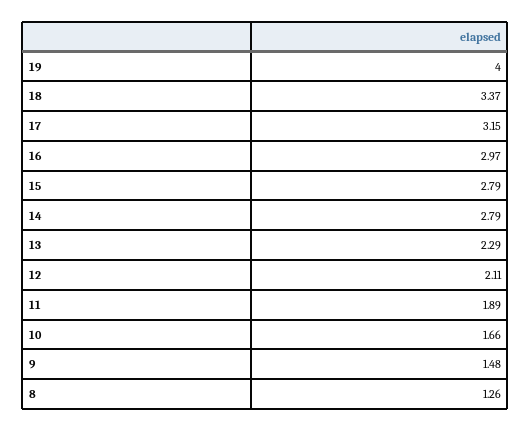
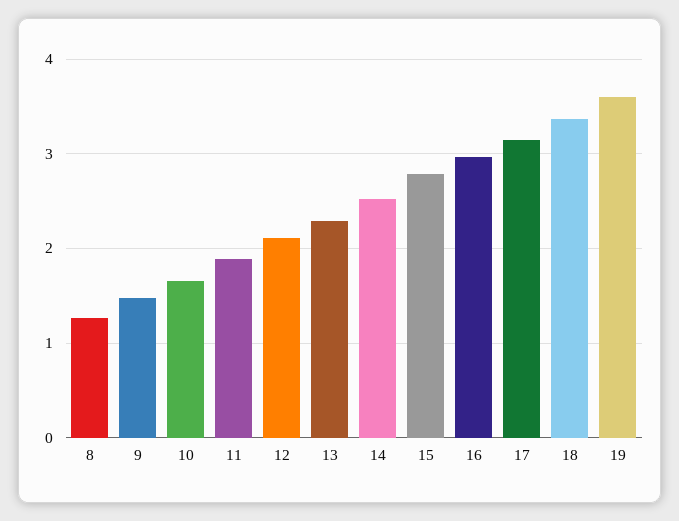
19: 4 -> 3.6
14: 2.79 -> 2.5

